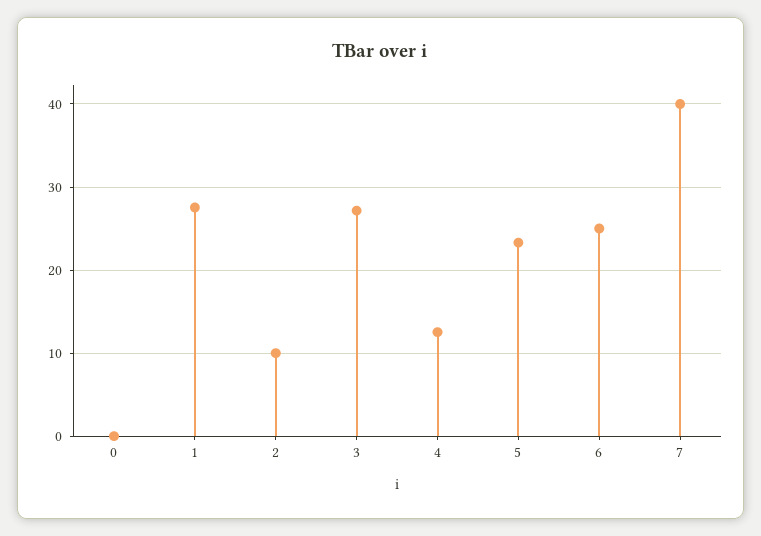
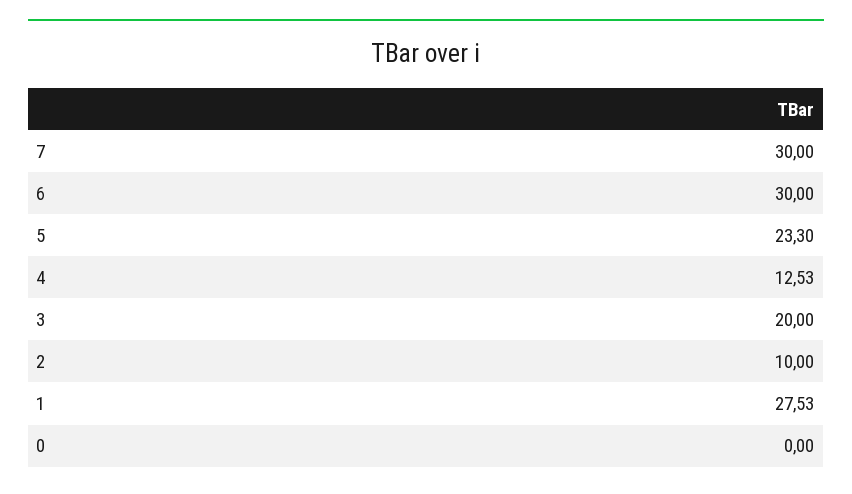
3: 27 -> 20
6: 25 -> 30
7: 40 -> 30

